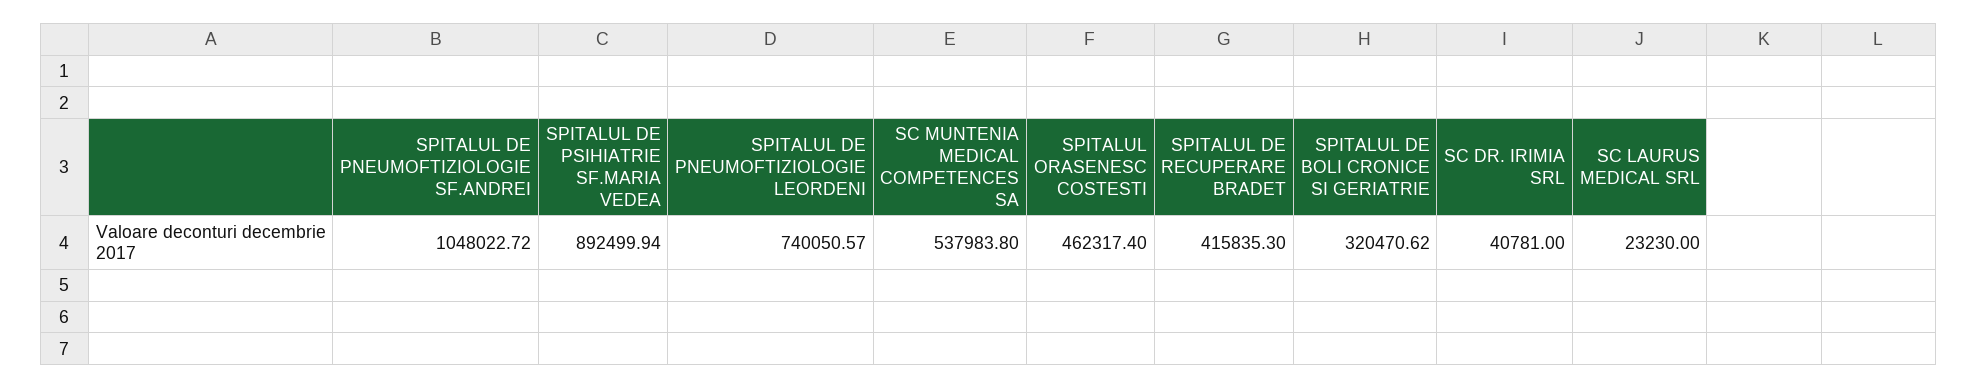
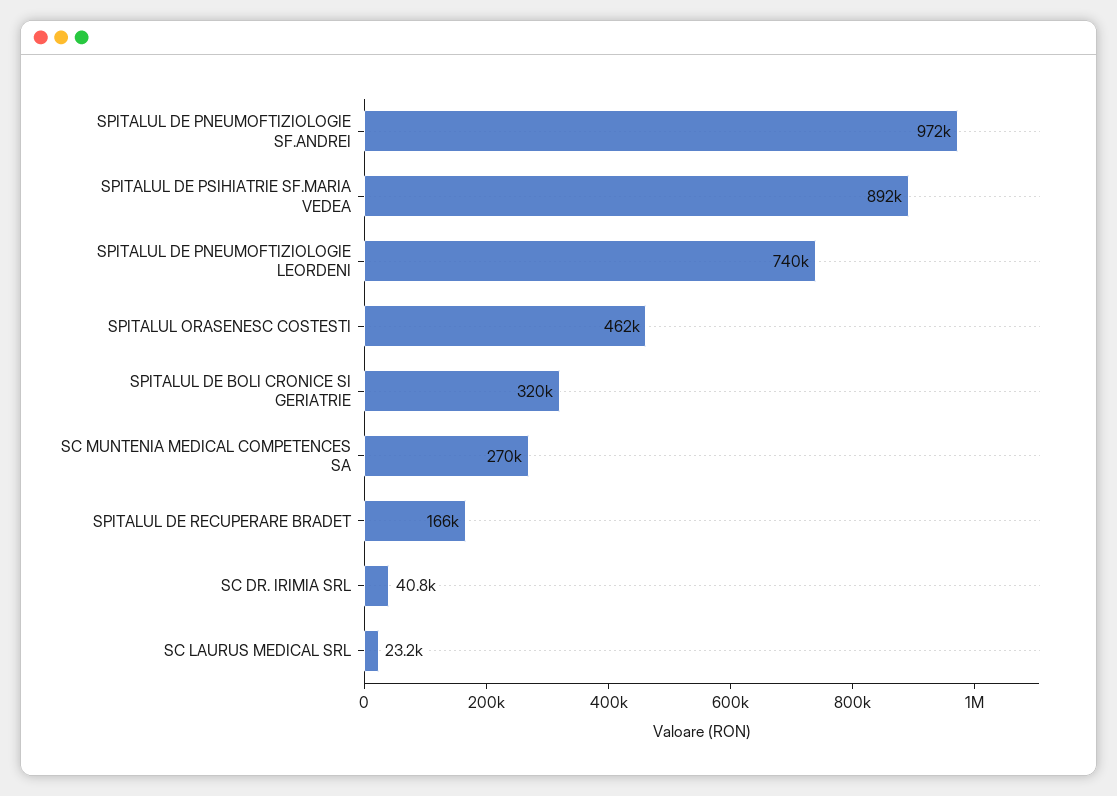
SPITALUL DE PNEUMOFTIZIOLOGIE SF.ANDREI: 1048022.72 -> 972000
SC MUNTENIA MEDICAL COMPETENCES SA: 537983.8 -> 270000
SPITALUL DE RECUPERARE BRADET: 415835.3 -> 166000

